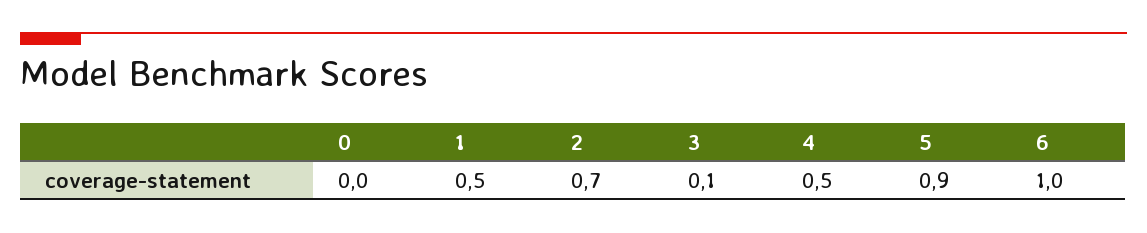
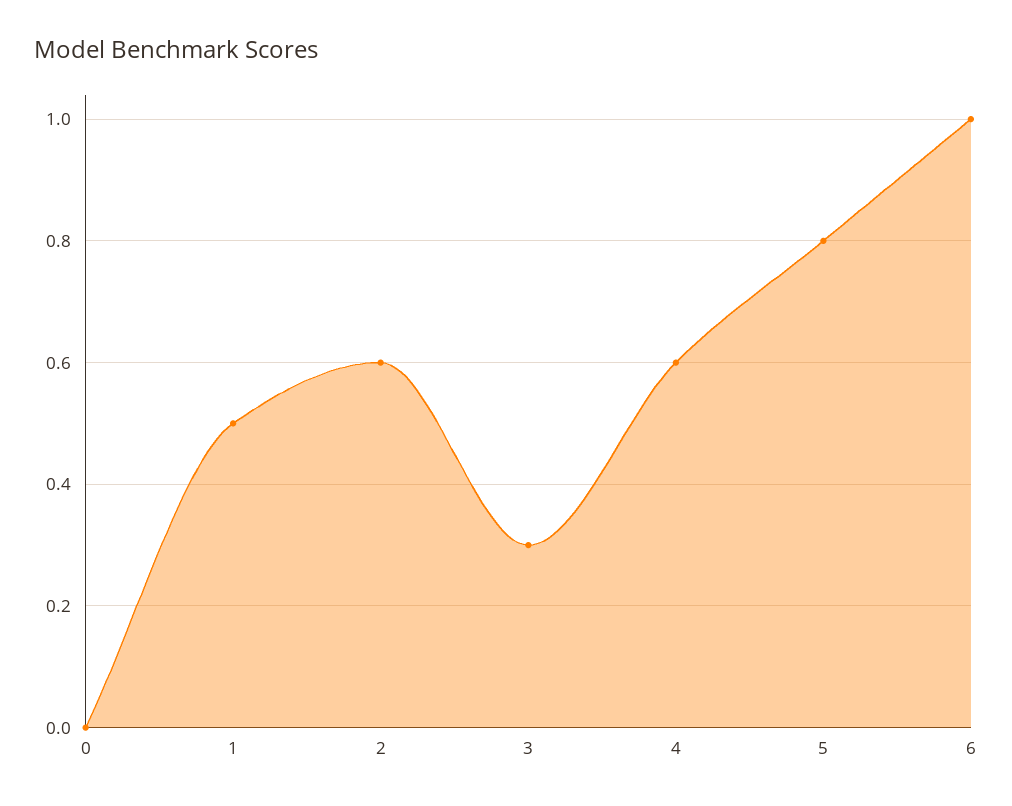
2: 0.7 -> 0.6
3: 0.1 -> 0.3
4: 0.5 -> 0.6
5: 0.9 -> 0.8

